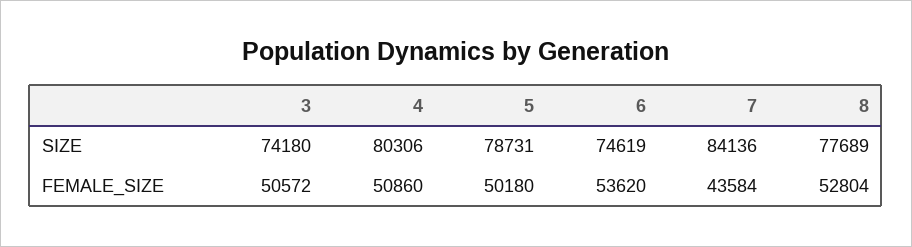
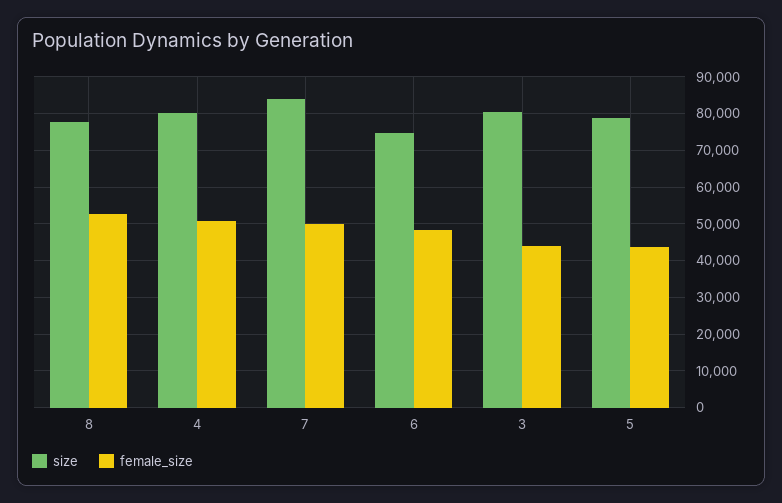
SIZE, 3: 74180 -> 80000
FEMALE_SIZE, 3: 50572 -> 44000
FEMALE_SIZE, 5: 50180 -> 44000
FEMALE_SIZE, 6: 53620 -> 48000
FEMALE_SIZE, 7: 43584 -> 50000

